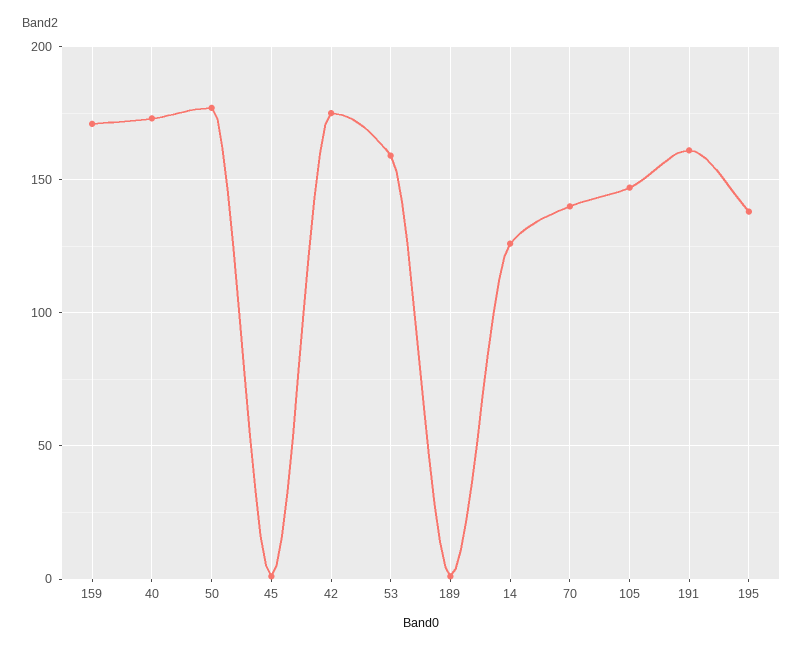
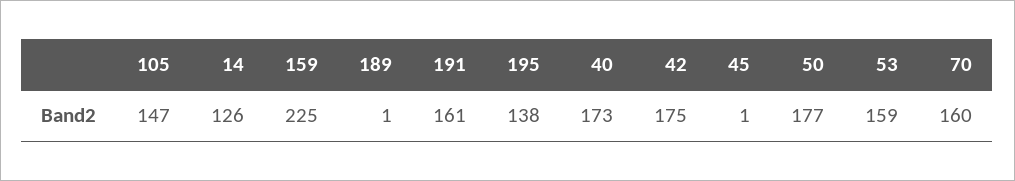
159: 170 -> 225
70: 140 -> 160

